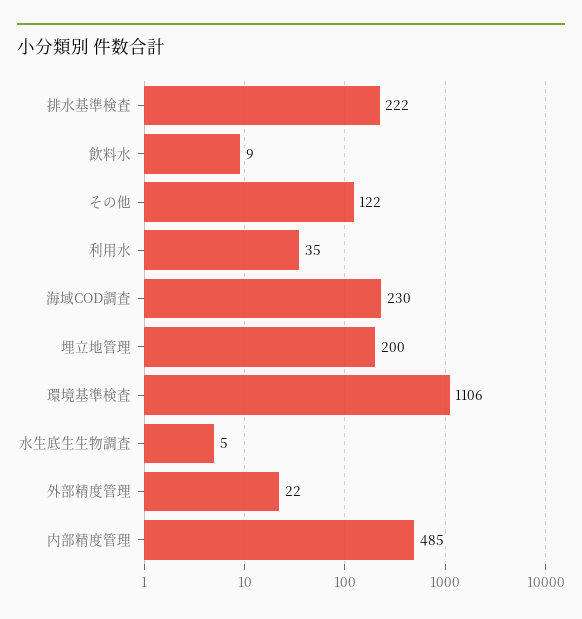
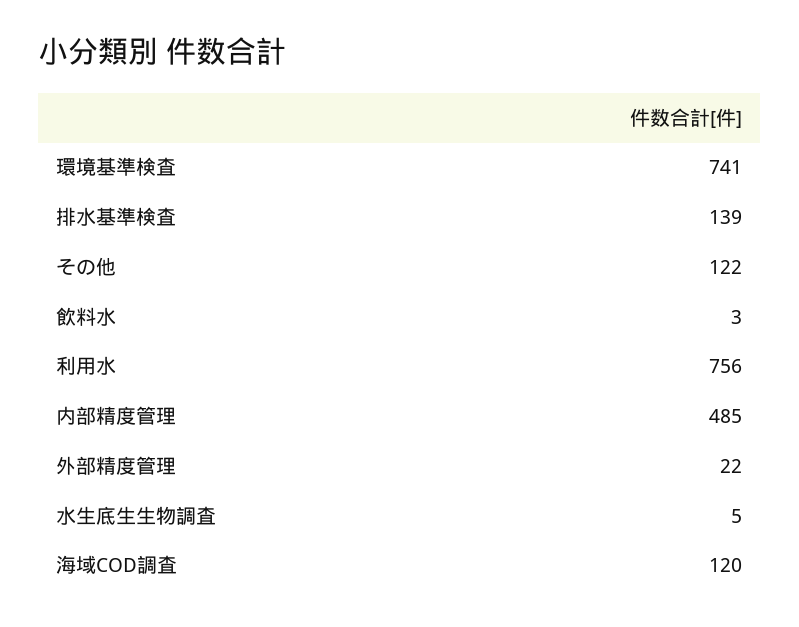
排水基準検査: 222 -> 139
飲料水: 9 -> 3
利用水: 35 -> 756
海域COD調査: 230 -> 120
埋立地管理: 200 -> none
環境基準検査: 1106 -> 741

